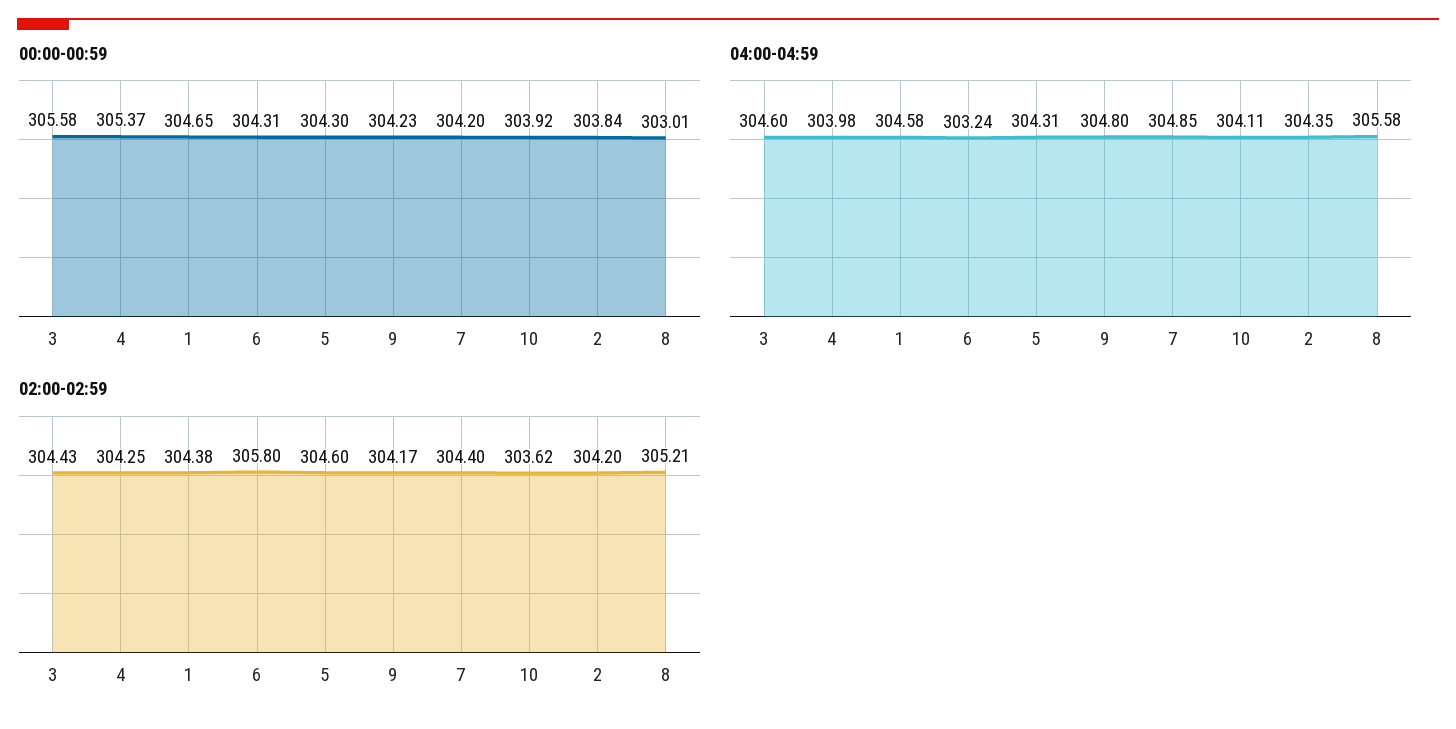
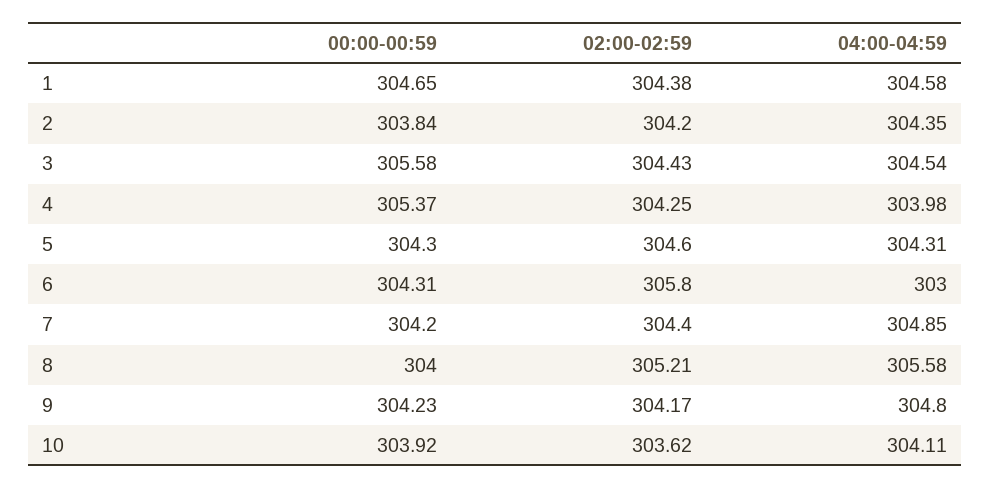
00:00-00:59, 8: 303.01 -> 304
04:00-04:59, 3: 304.6 -> 304.54
04:00-04:59, 6: 303.24 -> 303

